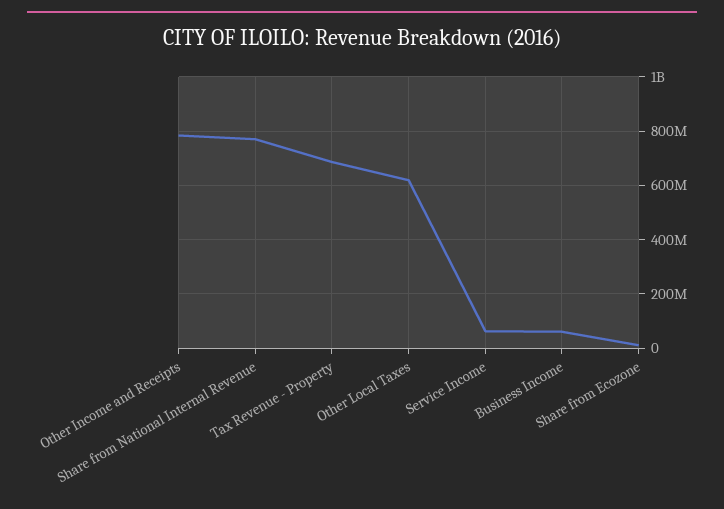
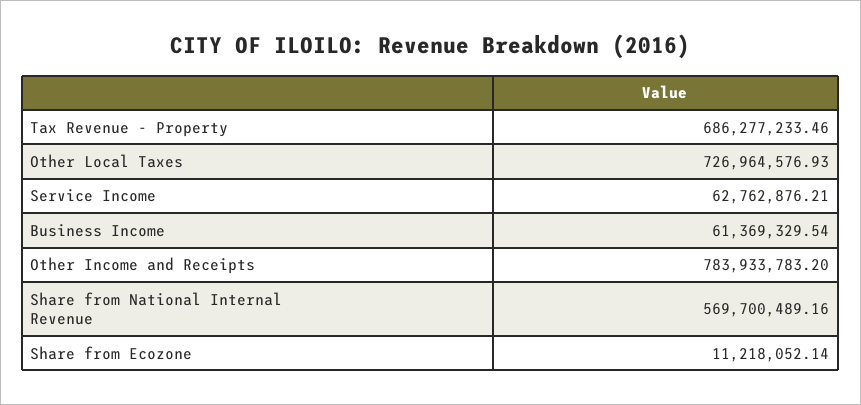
Share from National Internal Revenue: 775000000 -> 569700489.16
Other Local Taxes: 625000000 -> 726964576.93

